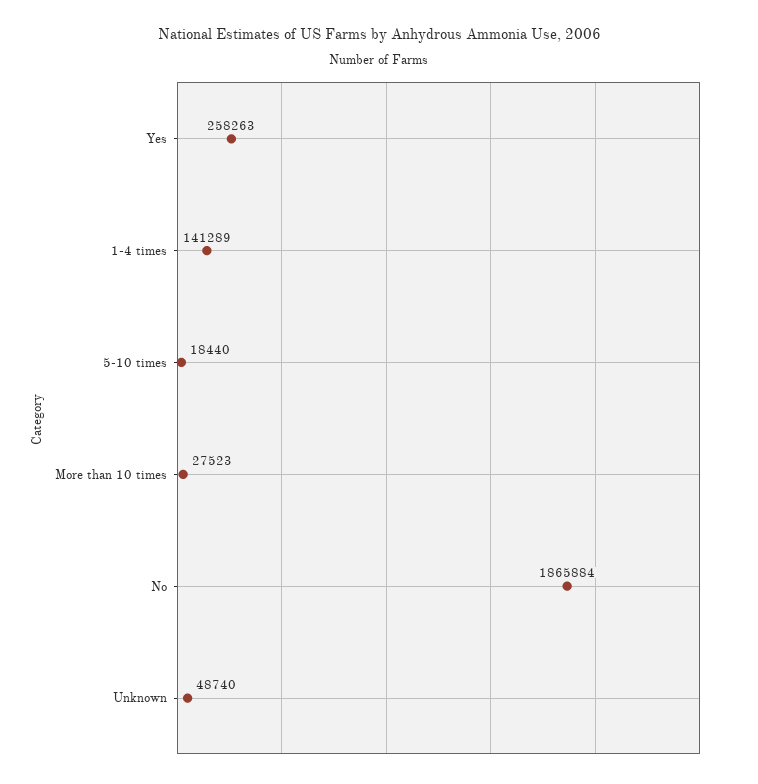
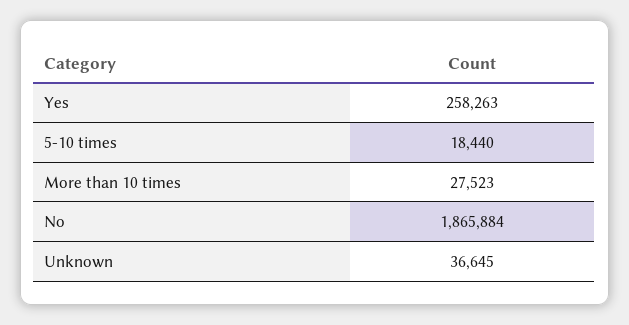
1-4 times: 141289 -> none
Unknown: 48740 -> 36645

